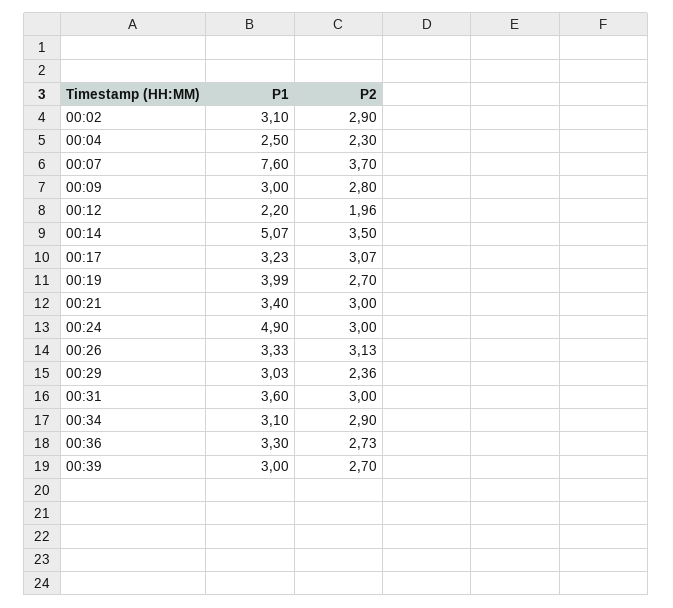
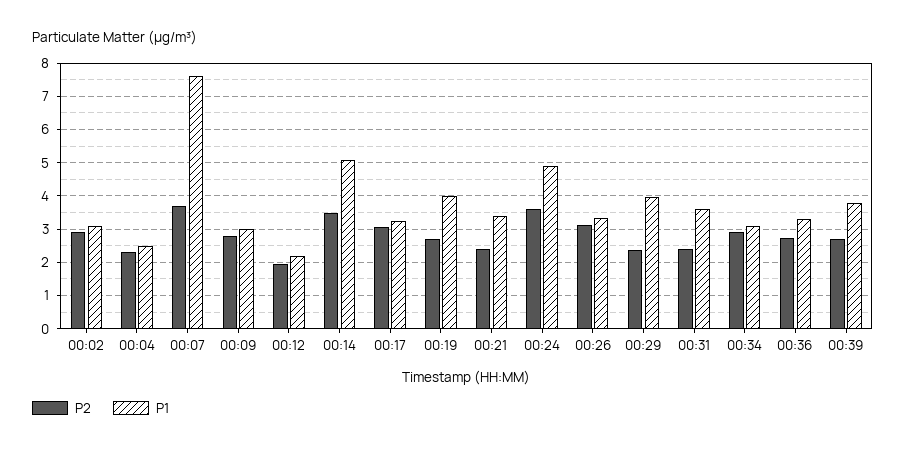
P2, 00:21: 3 -> 2.4
P2, 00:24: 3 -> 3.6
P1, 00:29: 3.03 -> 4
P2, 00:31: 3 -> 2.4
P1, 00:39: 3 -> 3.8

